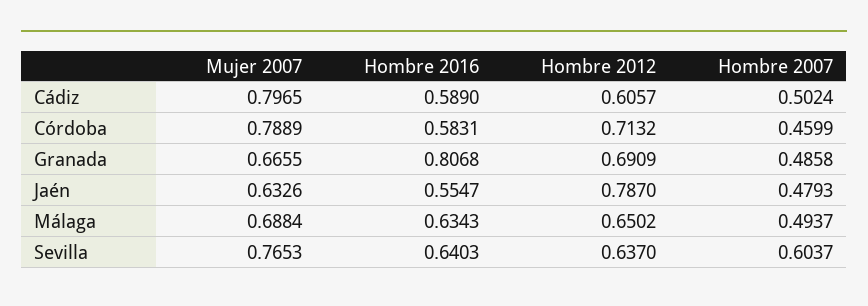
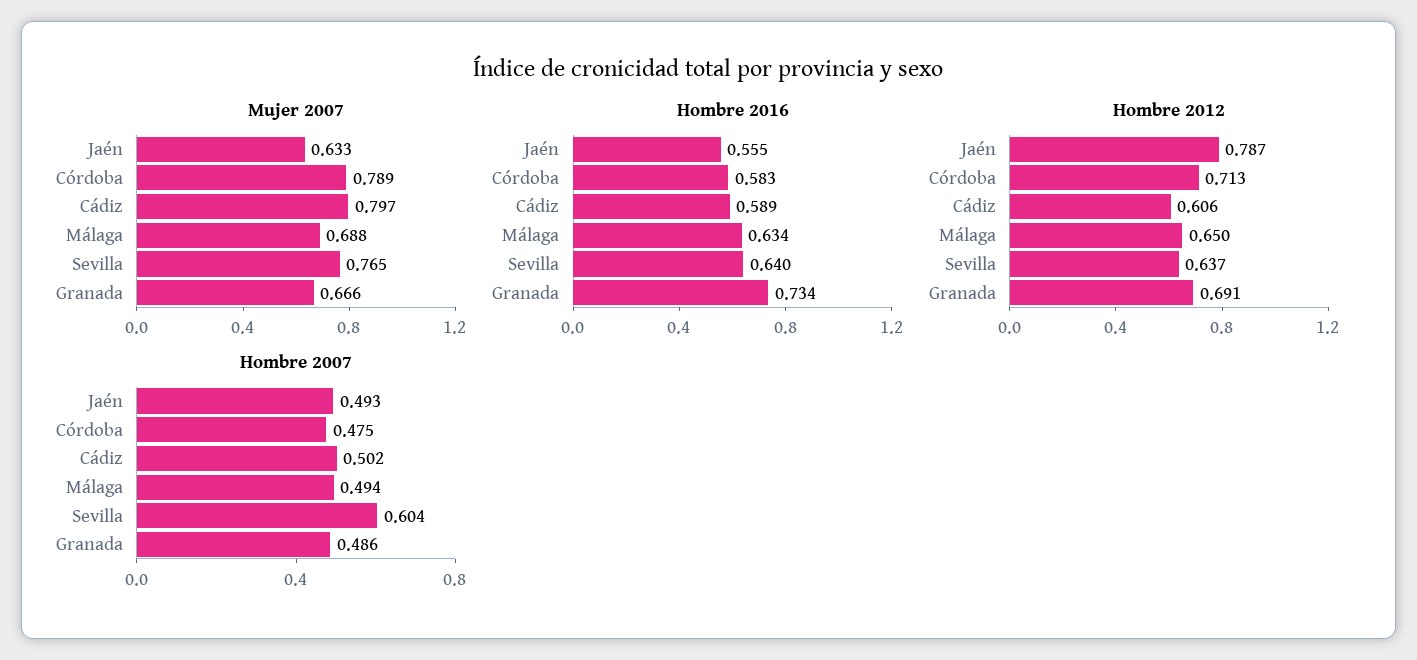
Hombre 2007, Córdoba: 0.4599 -> 0.475
Hombre 2016, Granada: 0.8068 -> 0.734
Hombre 2007, Jaén: 0.4793 -> 0.493

